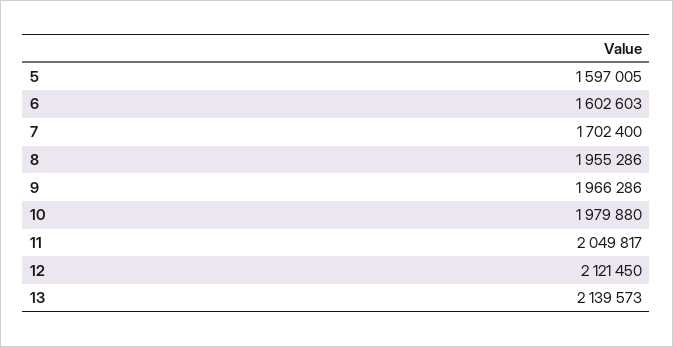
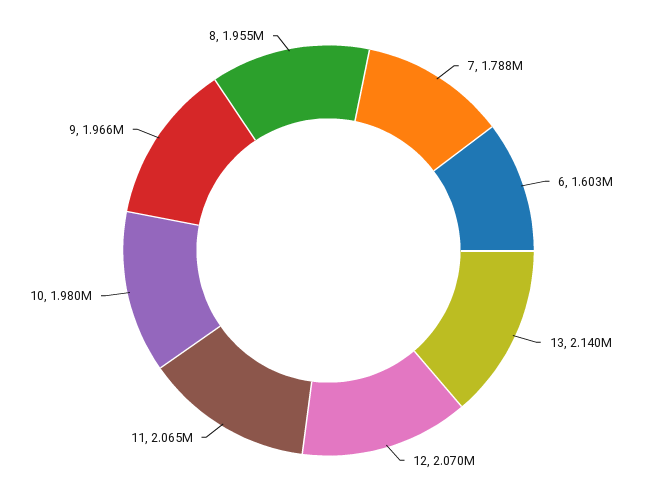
5: 1597005 -> none
7: 1702400 -> 1788000
11: 2049817 -> 2065000
12: 2121450 -> 2070000

